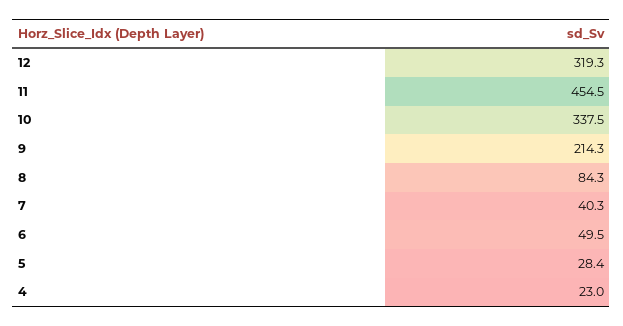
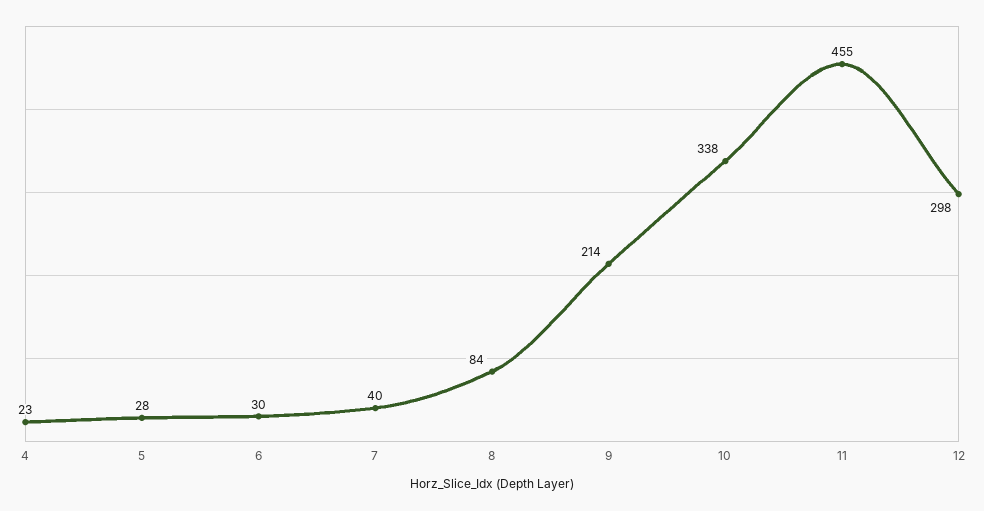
12: 319.3 -> 298
6: 49.5 -> 30

